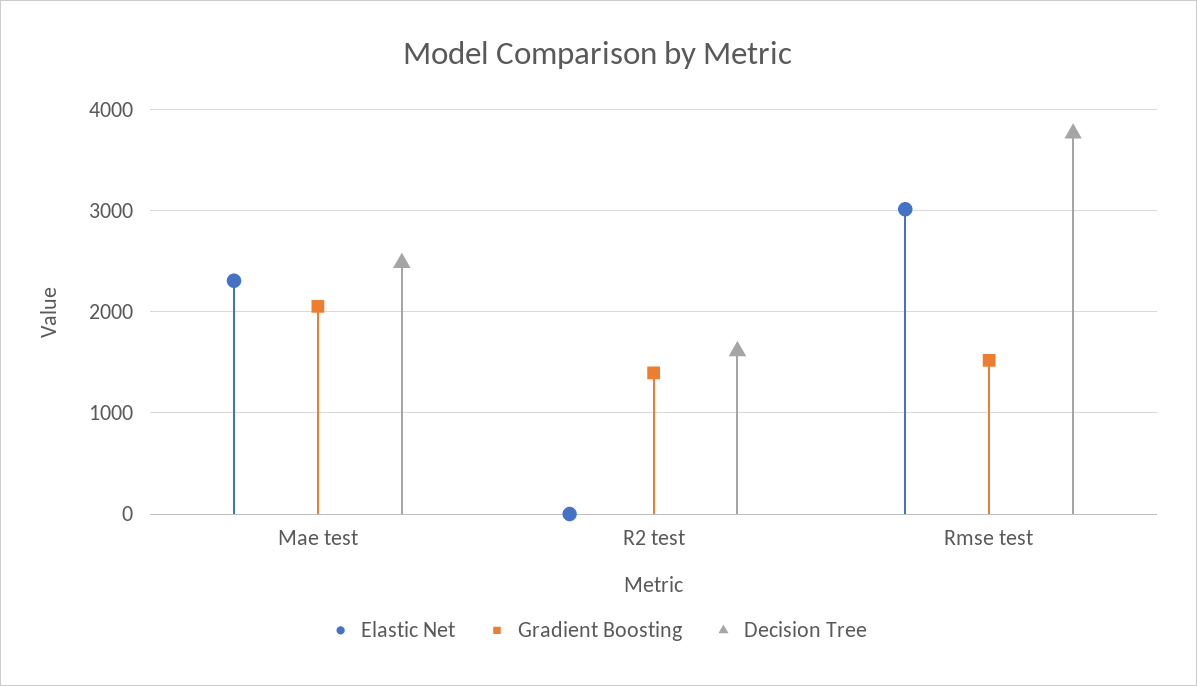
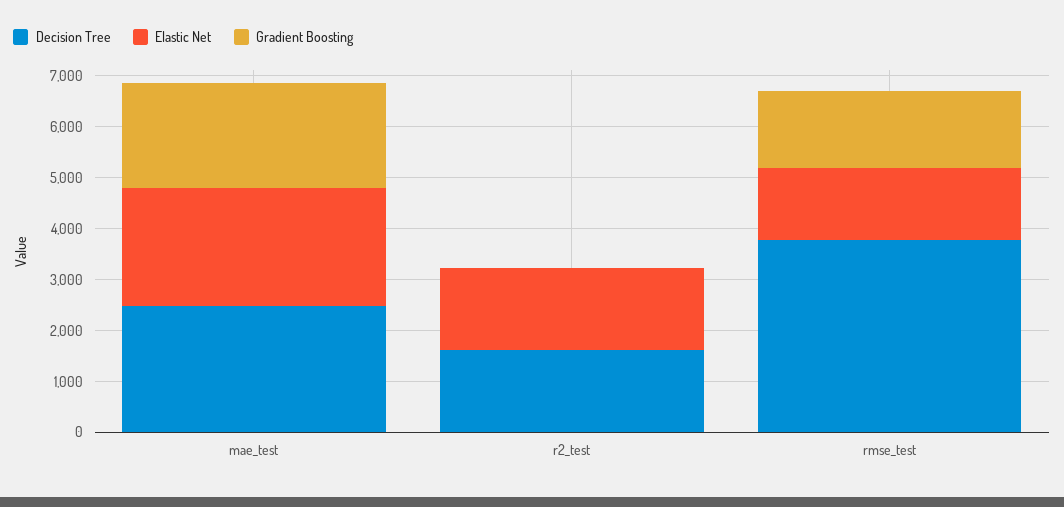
Elastic Net, R2 test: 0 -> 1600
Gradient Boosting, R2 test: 1400 -> 0
Elastic Net, Rmse test: 3000 -> 1400

